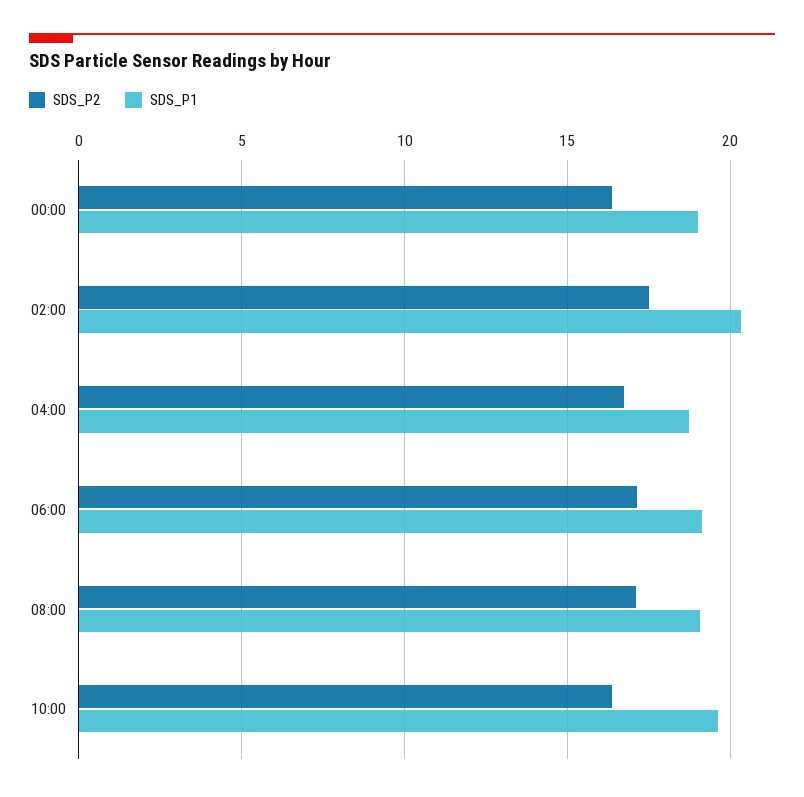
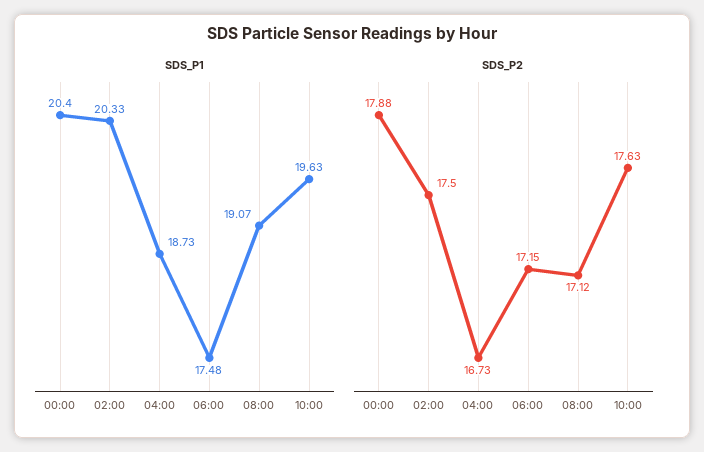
SDS_P2, 00:00: 16.5 -> 17.88
SDS_P1, 00:00: 19 -> 20.4
SDS_P1, 06:00: 19 -> 17.48
SDS_P2, 10:00: 16.5 -> 17.63

